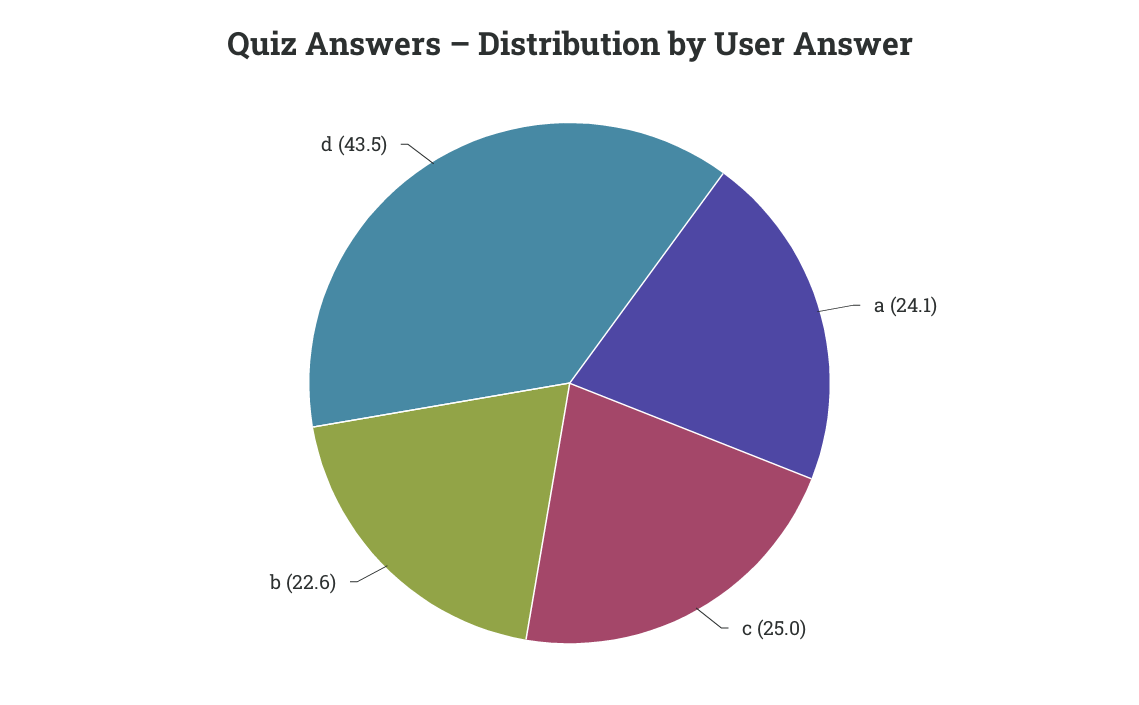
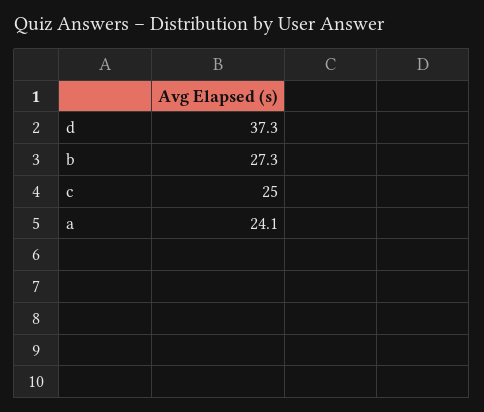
b: 22.6 -> 27.3
d: 43.5 -> 37.3

